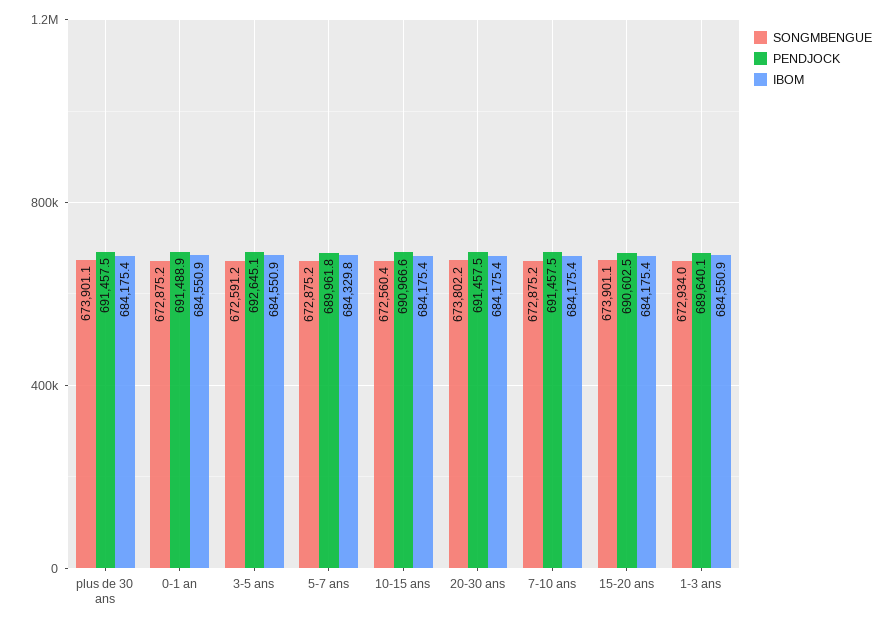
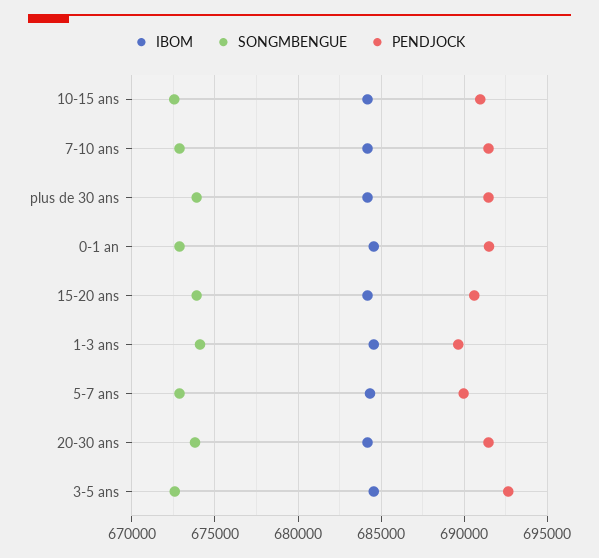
SONGMBENGUE, 1-3 ans: 672934 -> 674000

